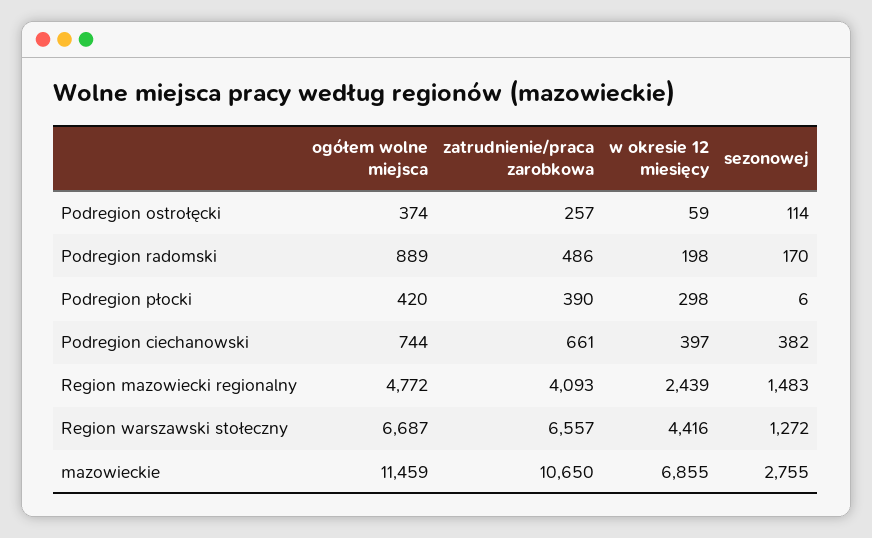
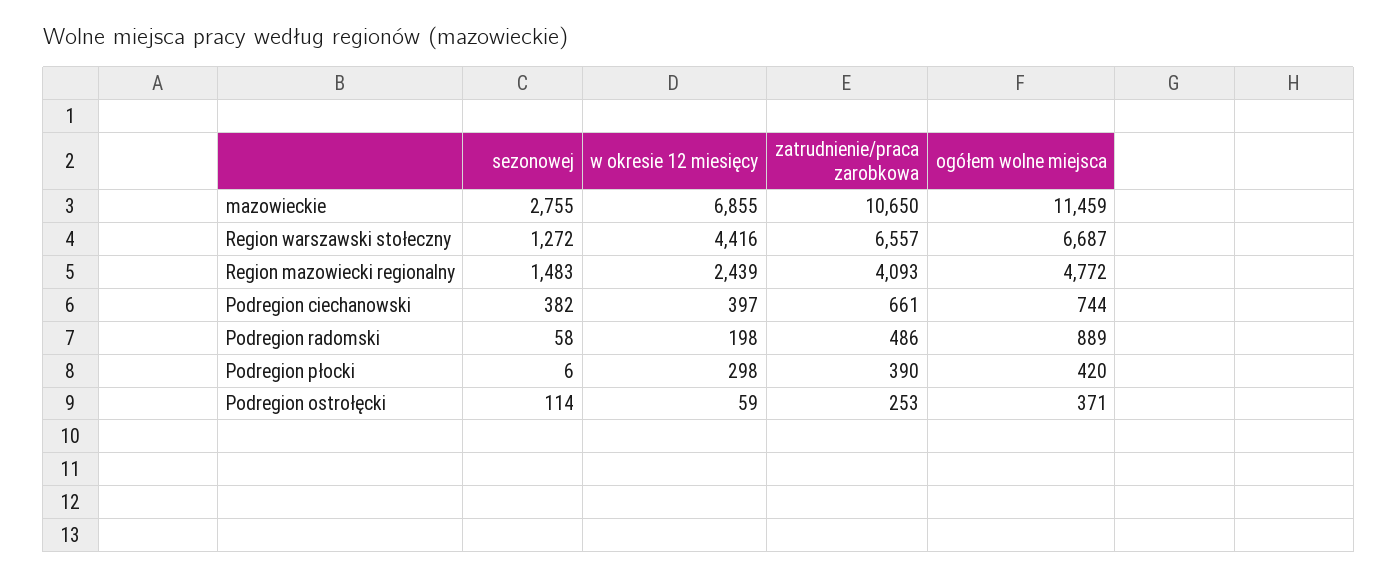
ogółem wolne miejsca, Podregion ostrołęcki: 374 -> 371
zatrudnienie/praca zarobkowa, Podregion ostrołęcki: 257 -> 253
sezonowej, Podregion radomski: 170 -> 58

